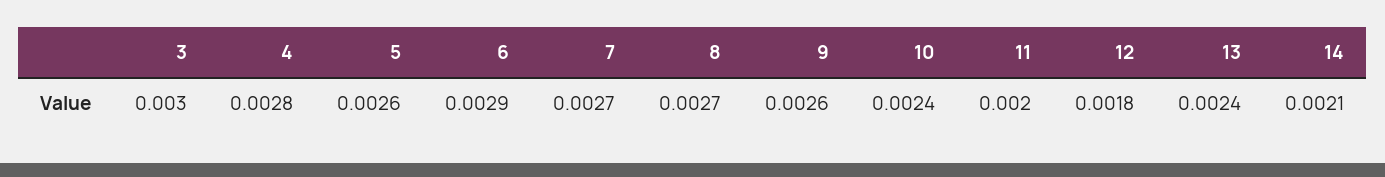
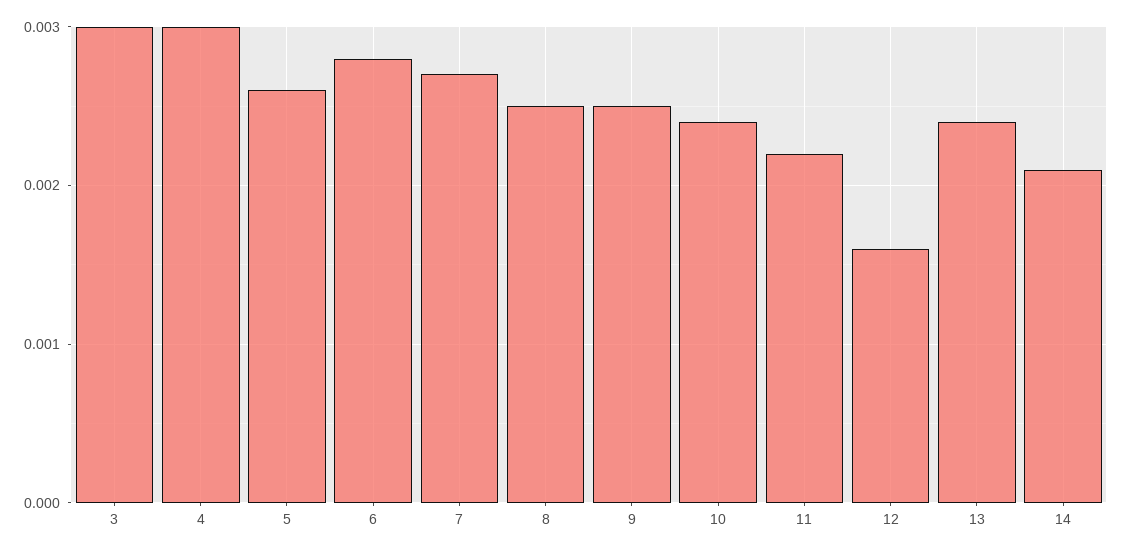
4: 0.0028 -> 0.003
6: 0.0029 -> 0.0028
8: 0.0027 -> 0.0025
9: 0.0026 -> 0.0025
11: 0.002 -> 0.0022
12: 0.0018 -> 0.0016

